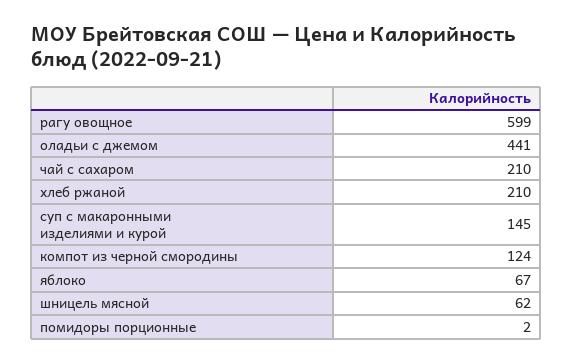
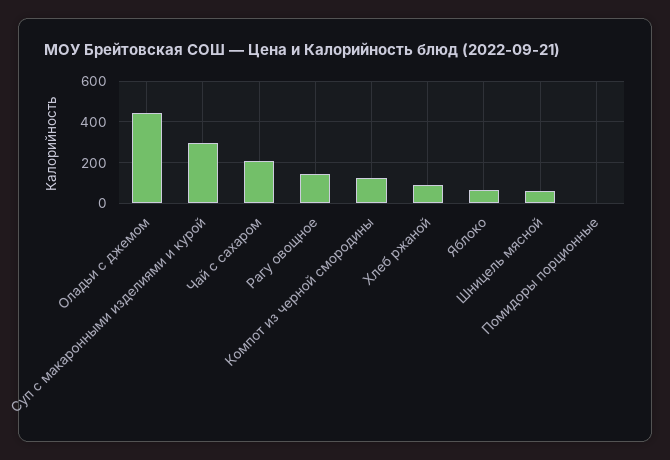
рагу овощное: 599 -> 150
хлеб ржаной: 210 -> 100
суп с макаронными изделиями и курой: 145 -> 300

